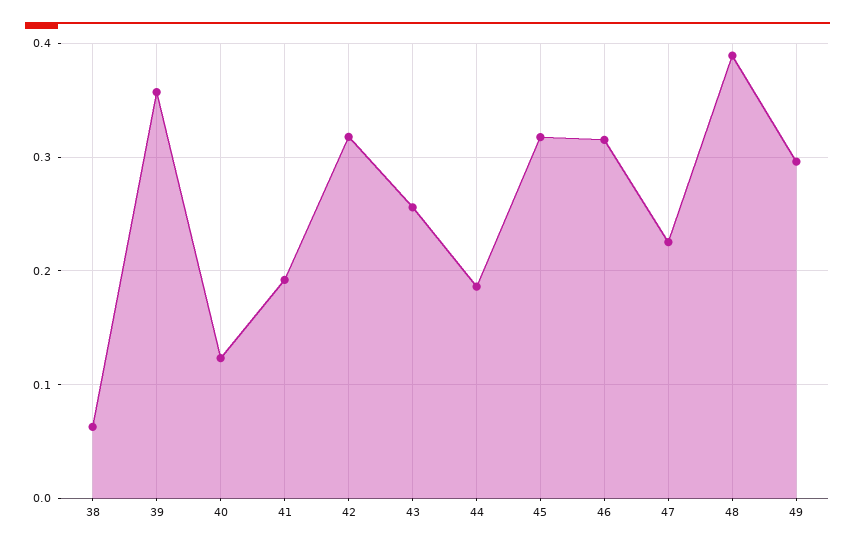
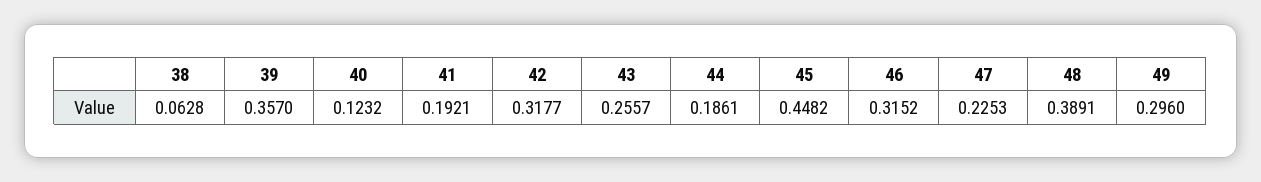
45: 0.32 -> 0.4482

